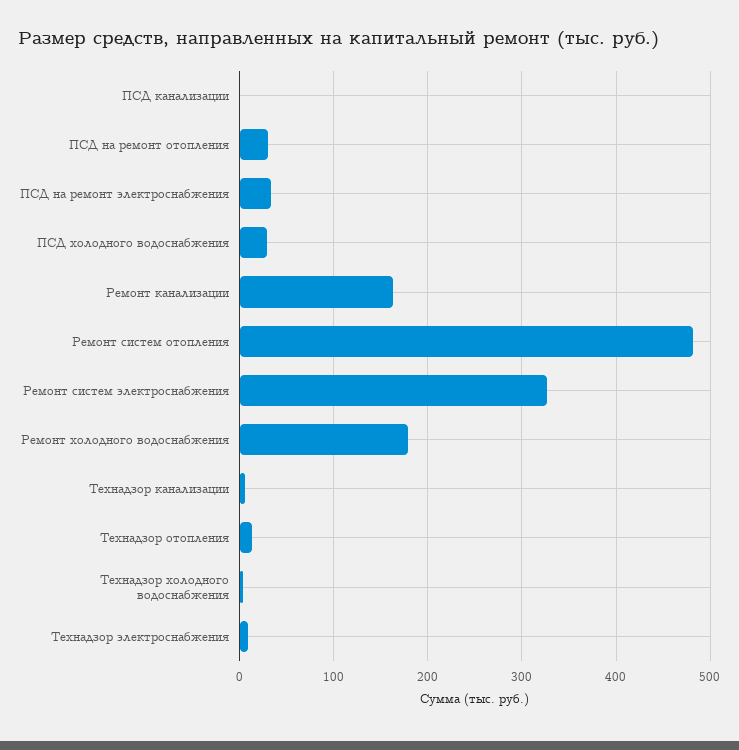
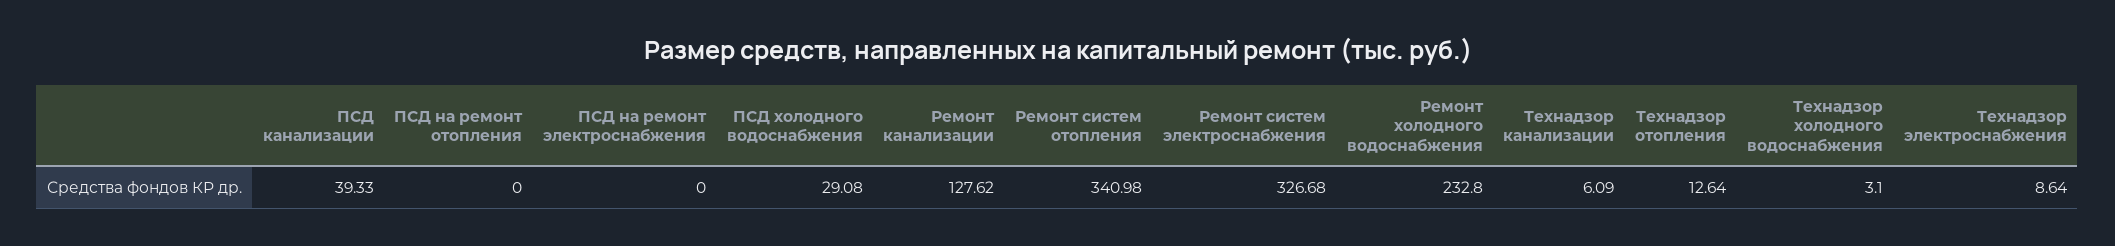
ПСД канализации: 0 -> 39.33
ПСД на ремонт отопления: 30 -> 0
ПСД на ремонт электроснабжения: 30 -> 0
Ремонт канализации: 160 -> 127.62
Ремонт систем отопления: 480 -> 340.98
Ремонт холодного водоснабжения: 180 -> 232.8

